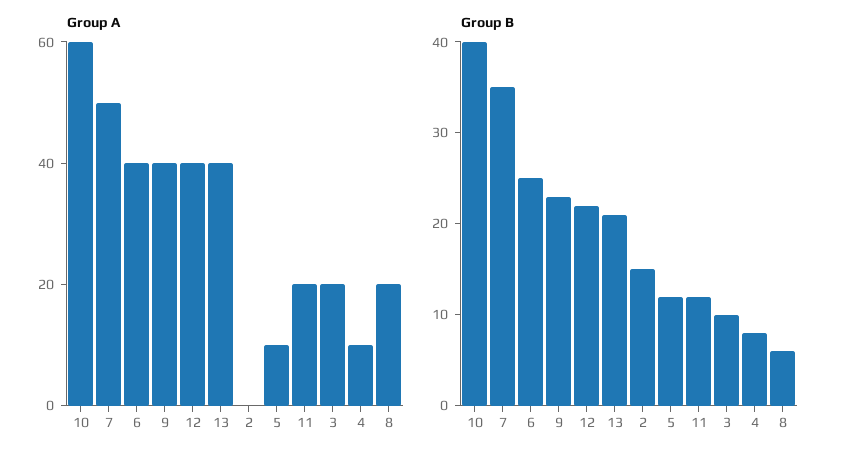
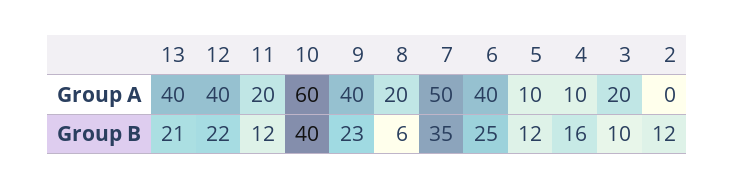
Group B, 2: 15 -> 12
Group B, 4: 8 -> 16

